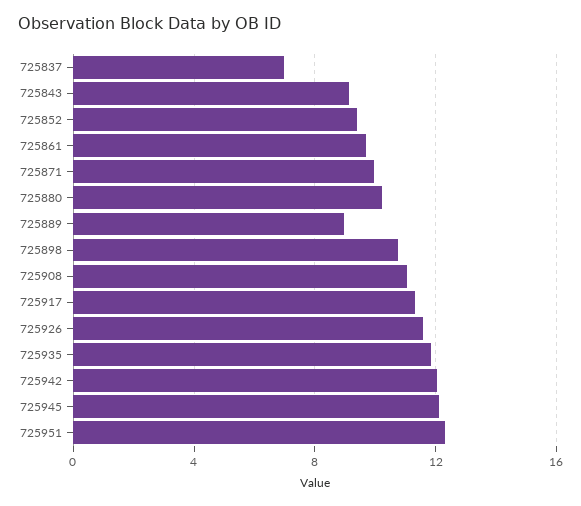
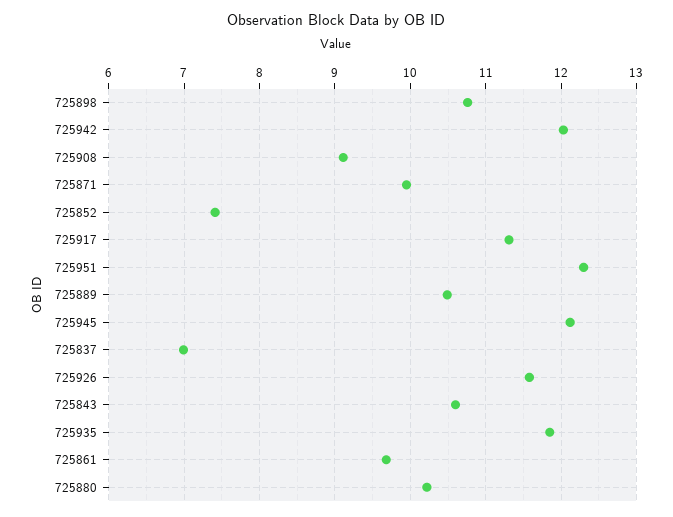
725843: 9 -> 10.6
725852: 9.5 -> 7.4
725889: 9 -> 10.5
725908: 11 -> 9.1

